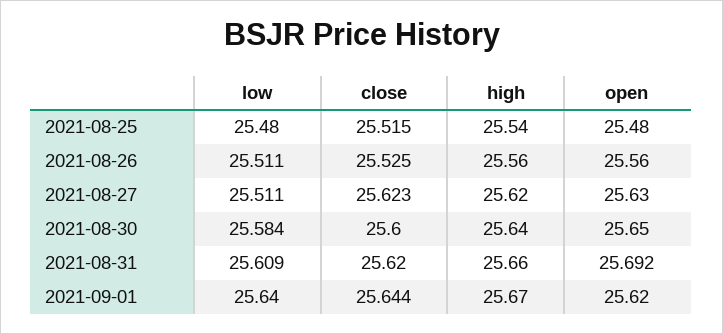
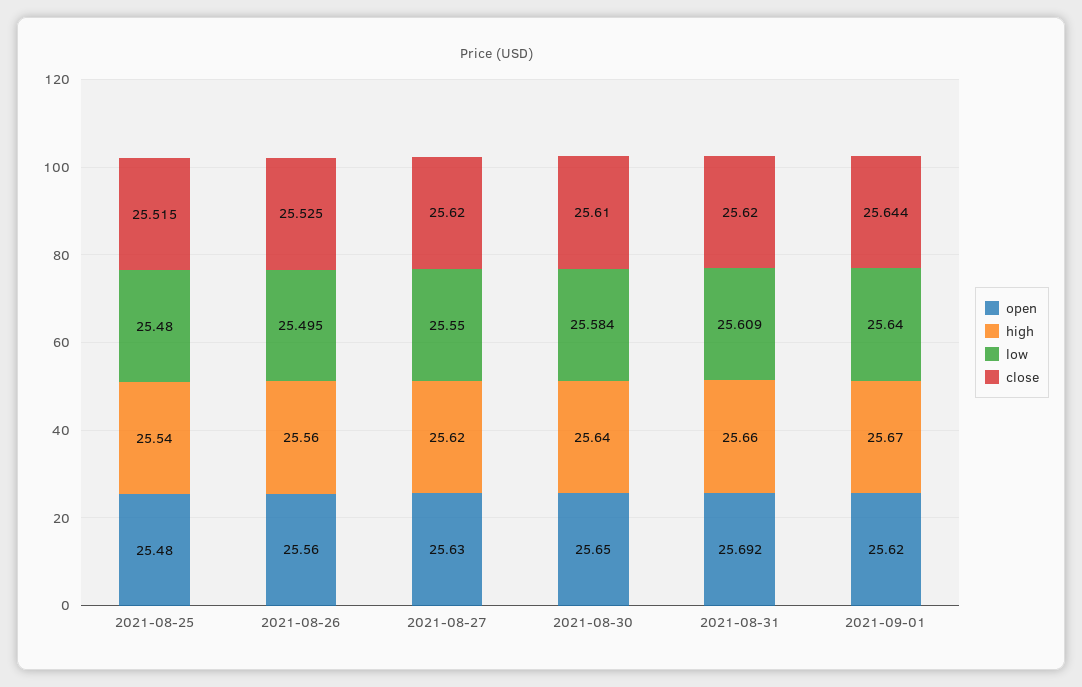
low, 2021-08-26: 25.511 -> 25.495
low, 2021-08-27: 25.511 -> 25.55
close, 2021-08-27: 25.623 -> 25.62
close, 2021-08-30: 25.6 -> 25.61

